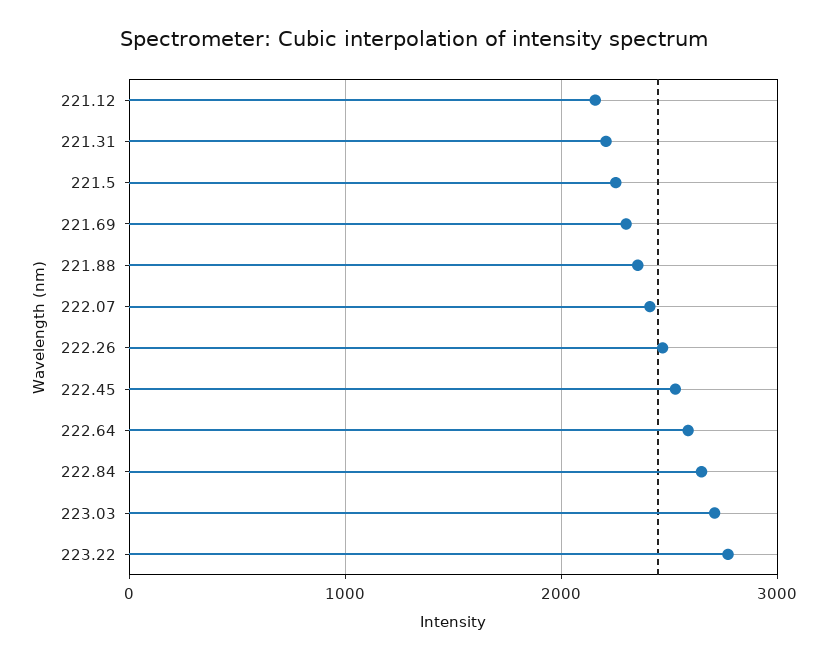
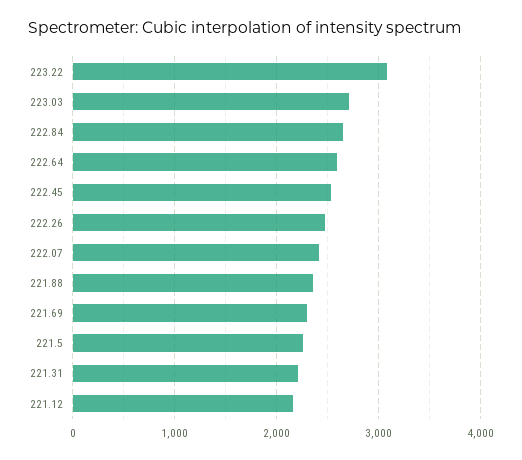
223.22: 2800 -> 3100

